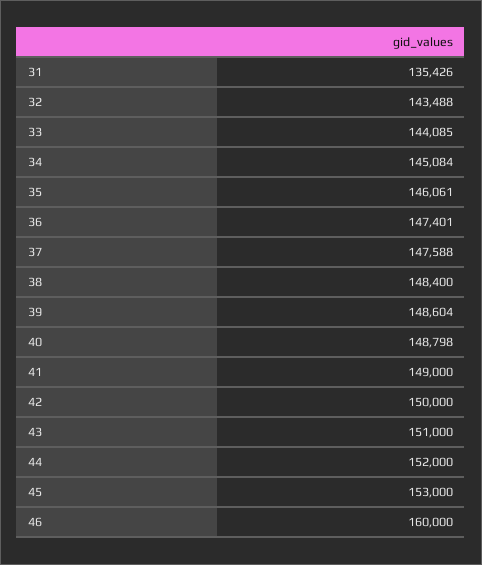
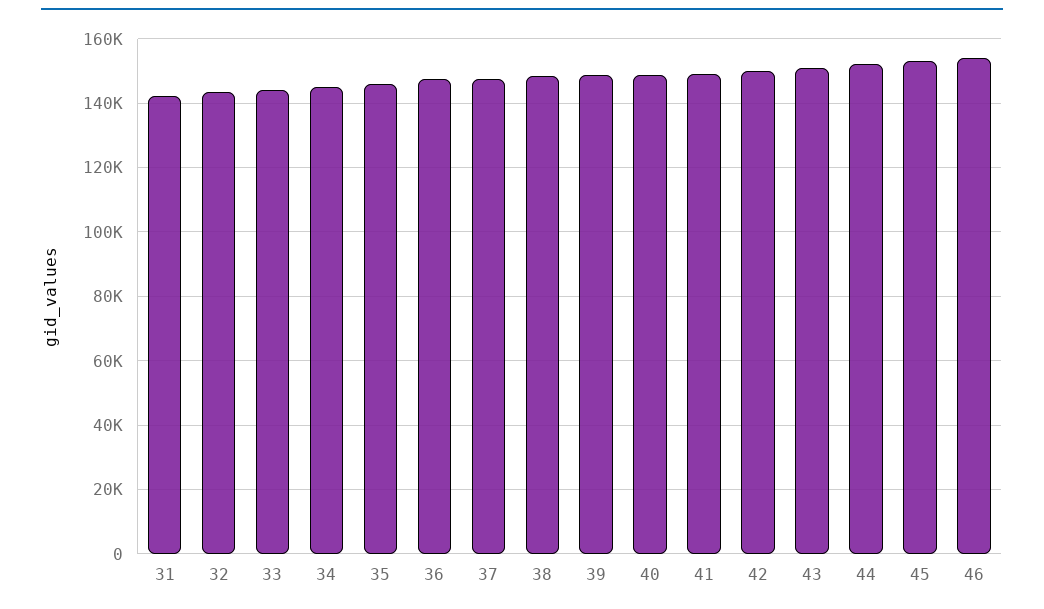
31: 135426 -> 142000
46: 160000 -> 154000

